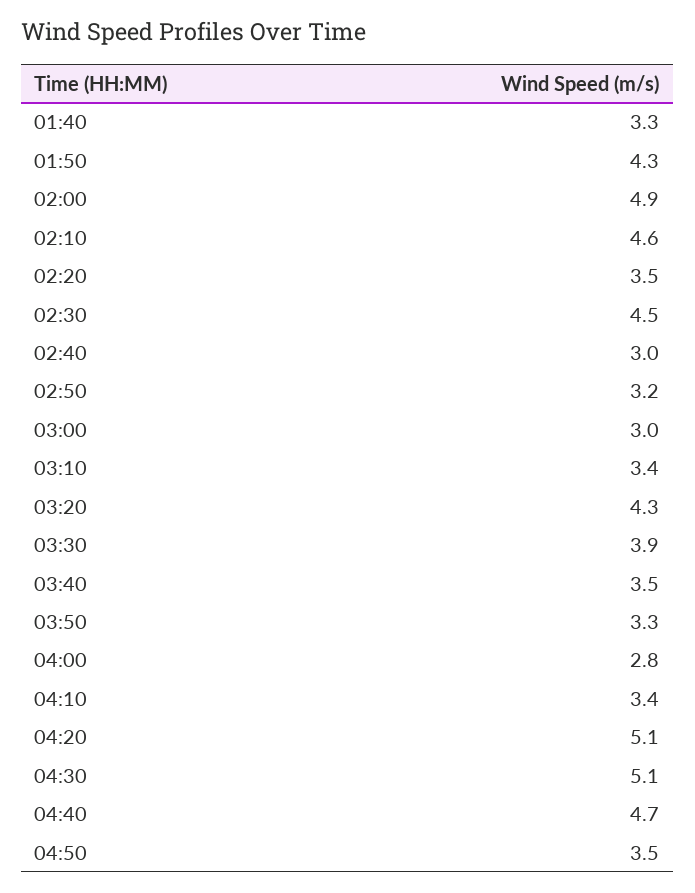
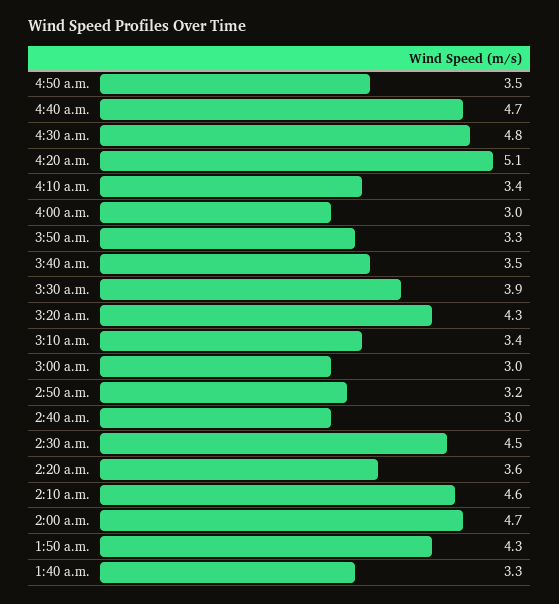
02:00: 4.9 -> 4.7
02:20: 3.5 -> 3.6
04:00: 2.8 -> 3
04:30: 5.1 -> 4.8

